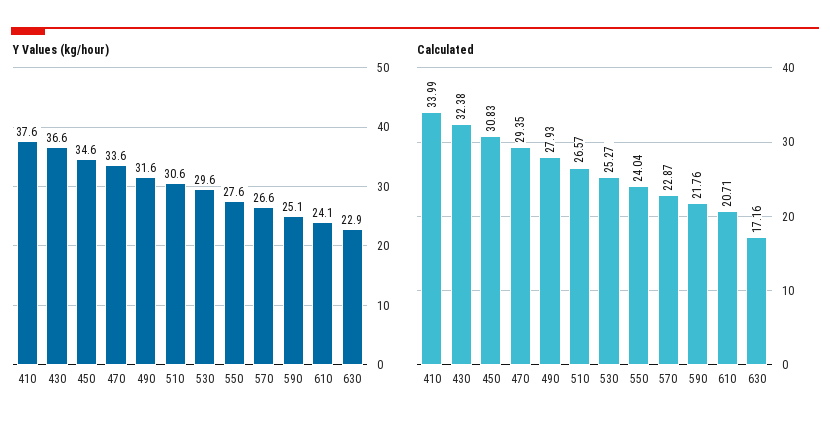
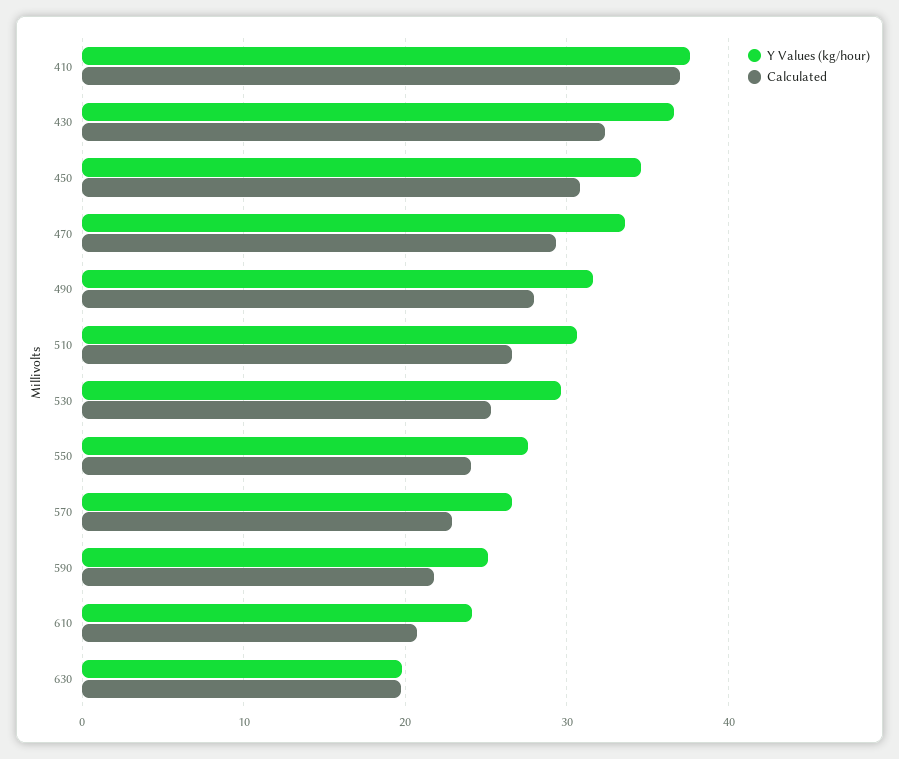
Y Values (kg/hour), 630: 22.9 -> 20
Calculated, 410: 33.99 -> 37
Calculated, 630: 17.16 -> 20

